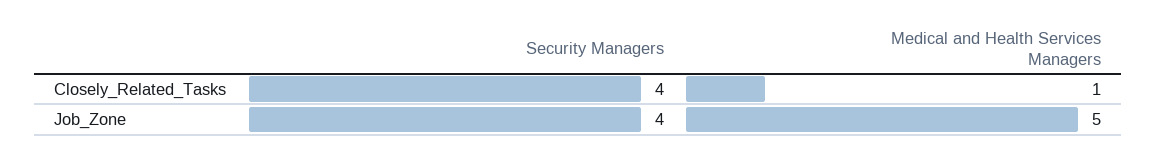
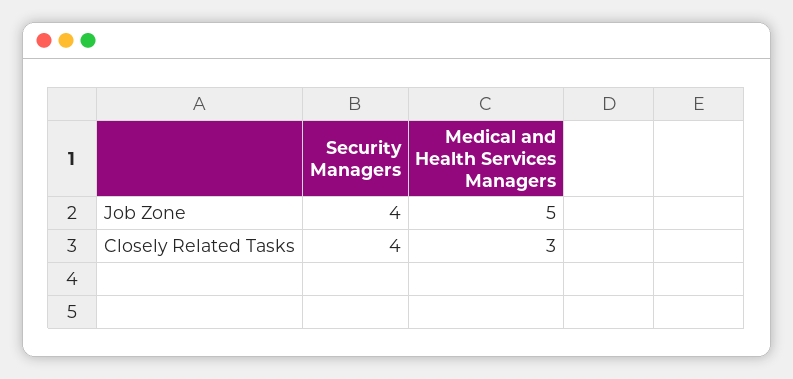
Medical and Health Services Managers, Closely_Related_Tasks: 1 -> 3

